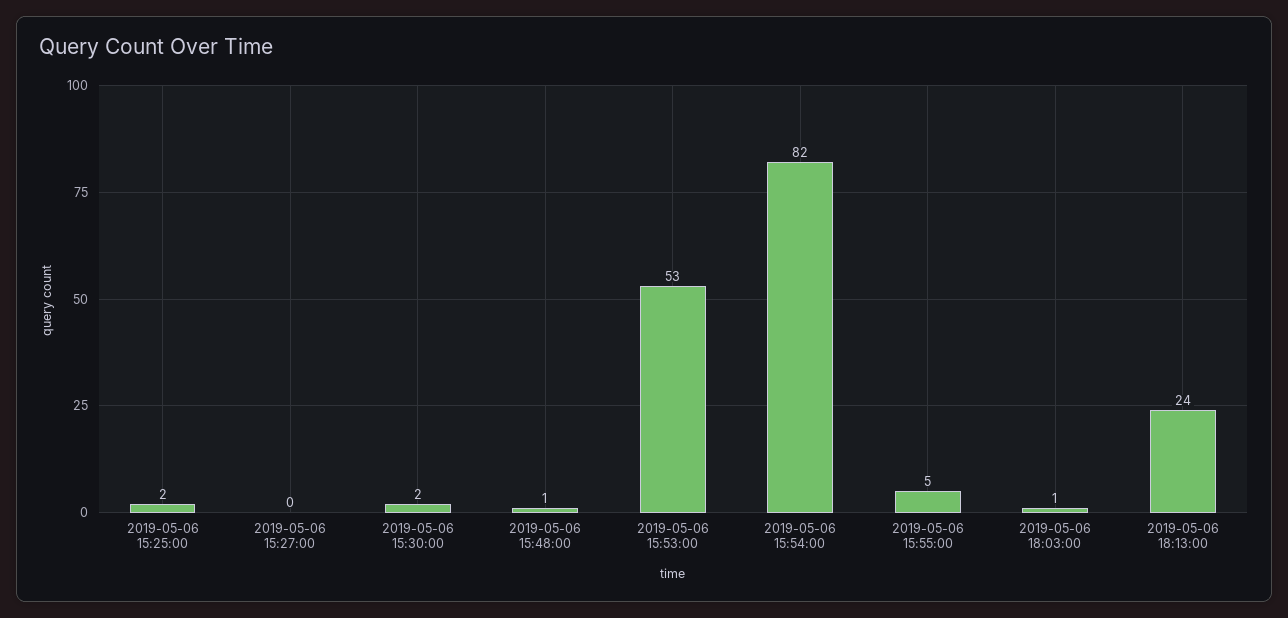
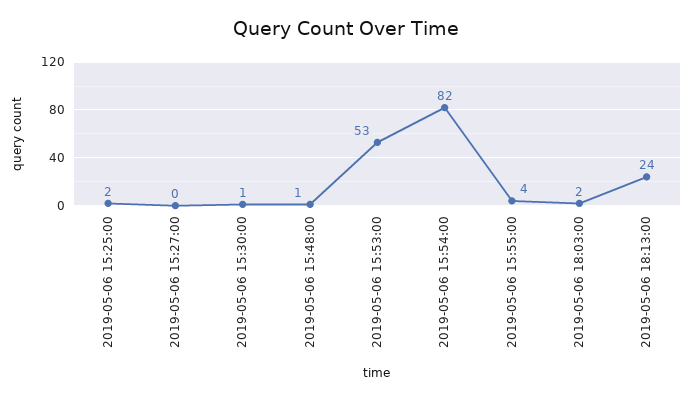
2019-05-06 15:30:00: 2 -> 1
2019-05-06 15:55:00: 5 -> 4
2019-05-06 18:03:00: 1 -> 2

